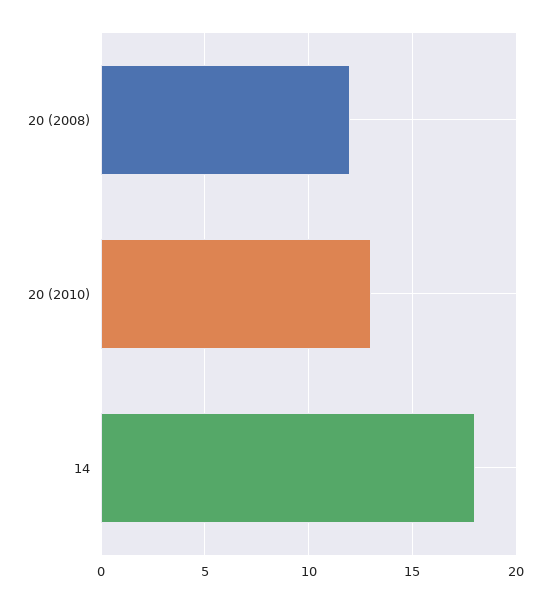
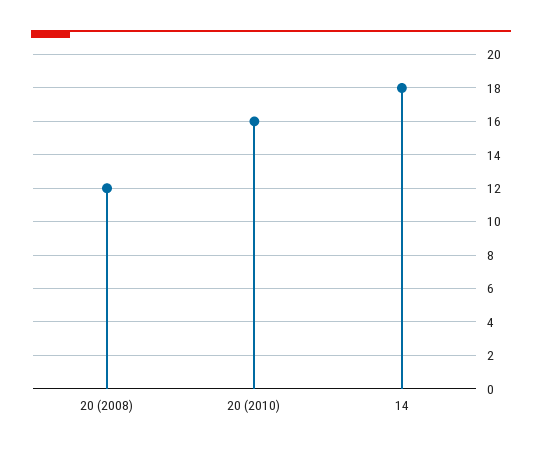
20 (2010): 13 -> 16

